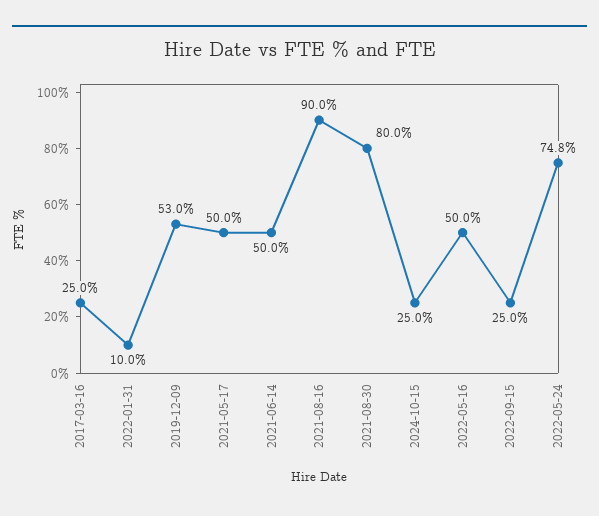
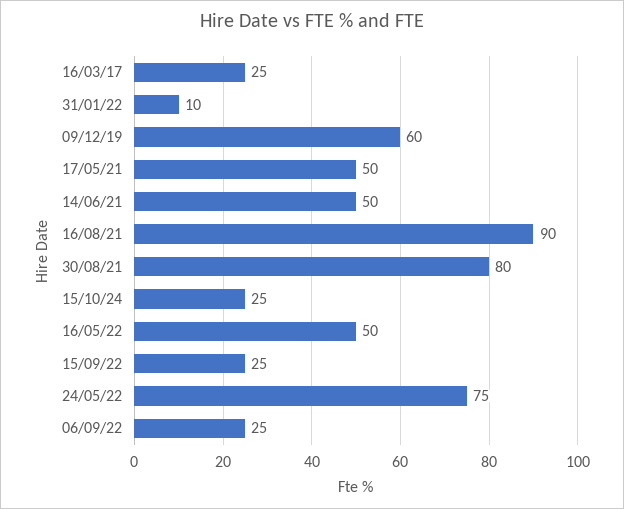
2019-12-09: 53 -> 60
06/09/22: none -> 25

